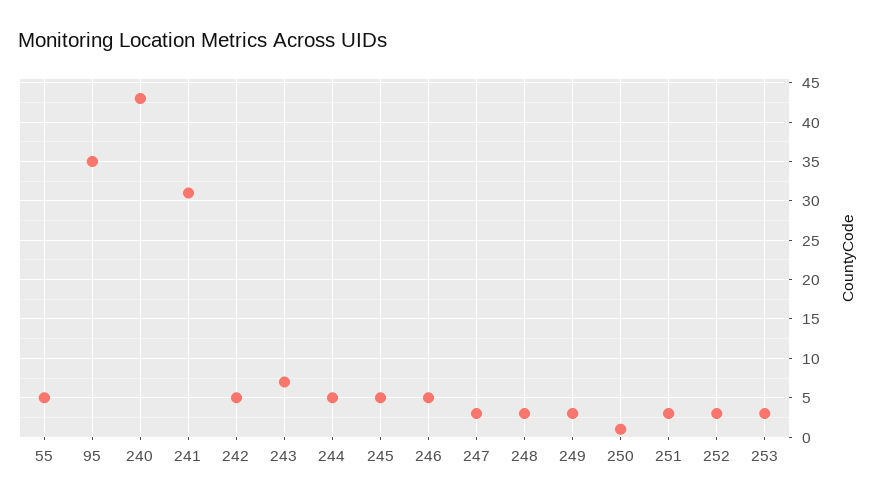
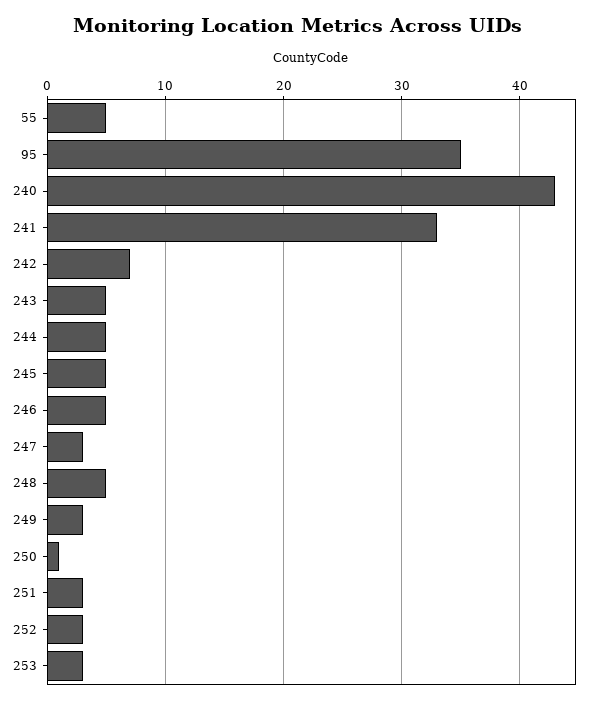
241: 31 -> 33
242: 5 -> 7
243: 7 -> 5
248: 3 -> 5

